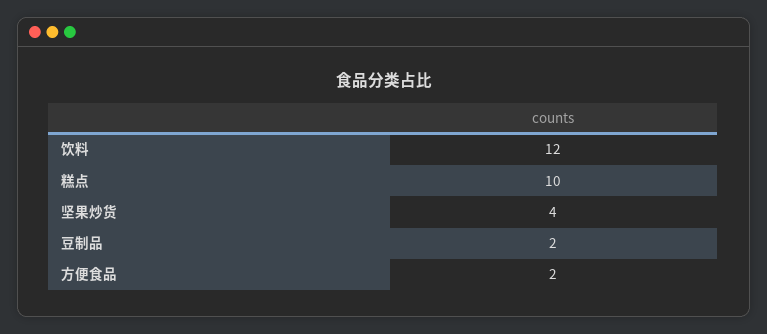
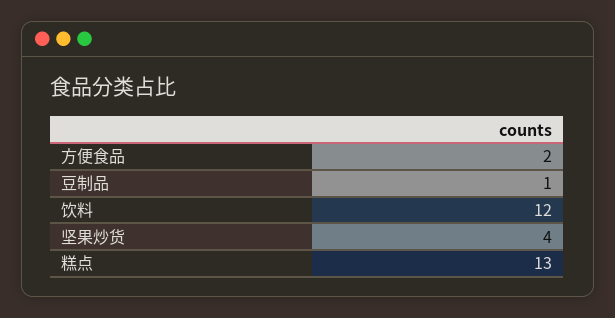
糕点: 10 -> 13
豆制品: 2 -> 1

